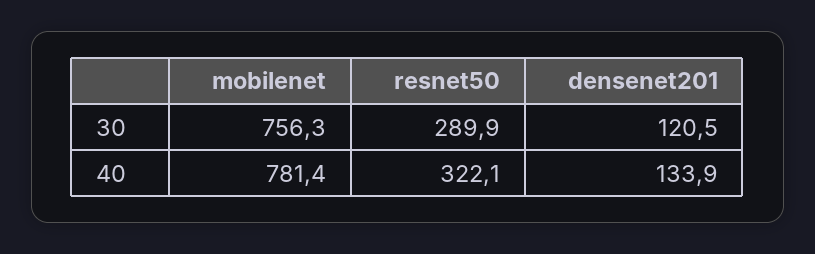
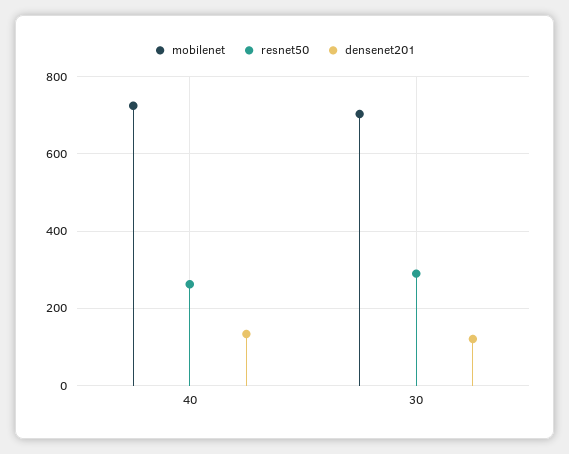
mobilenet, 30: 756.3 -> 700
mobilenet, 40: 781.4 -> 720
resnet50, 40: 322.1 -> 260

